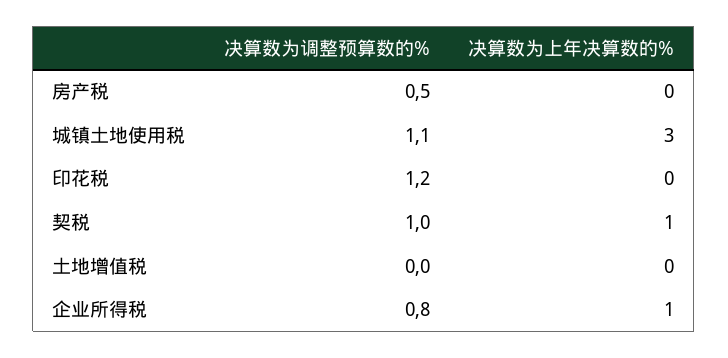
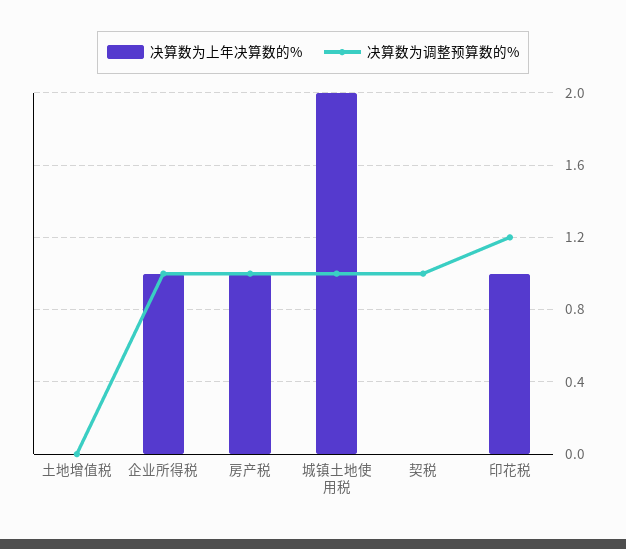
决算数为调整预算数的%, 房产税: 0.5 -> 1
决算数为上年决算数的%, 房产税: 0 -> 1
决算数为调整预算数的%, 城镇土地使用税: 1.1 -> 1
决算数为上年决算数的%, 城镇土地使用税: 3 -> 2
决算数为上年决算数的%, 印花税: 0 -> 1
决算数为上年决算数的%, 契税: 1 -> 0
决算数为调整预算数的%, 企业所得税: 0.8 -> 1

